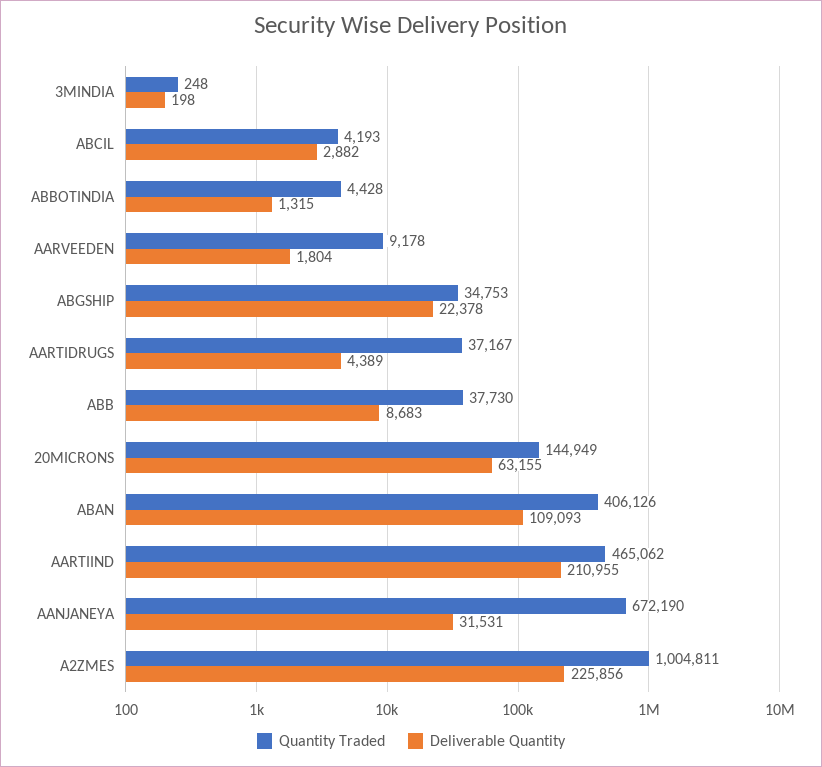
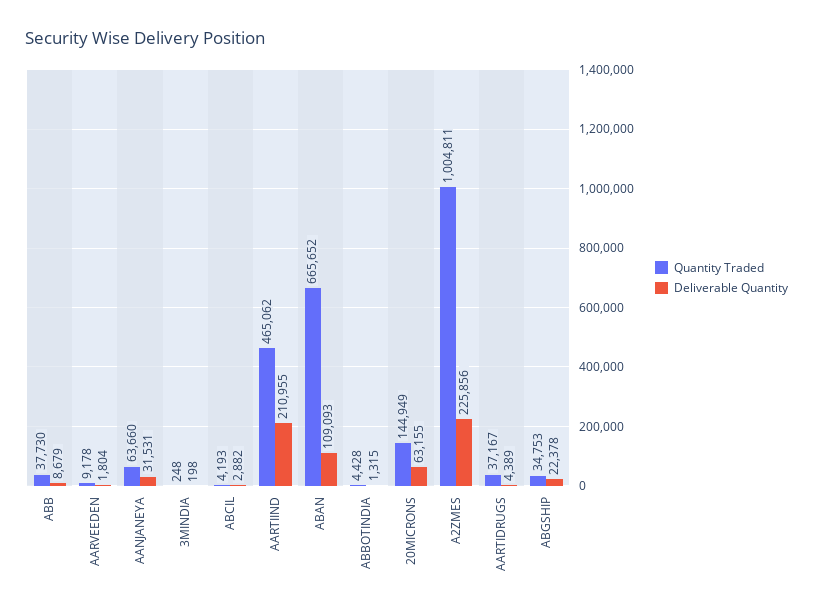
Deliverable Quantity, ABB: 8683 -> 8679
Quantity Traded, ABAN: 406126 -> 665652
Quantity Traded, AANJANEYA: 672190 -> 63660

